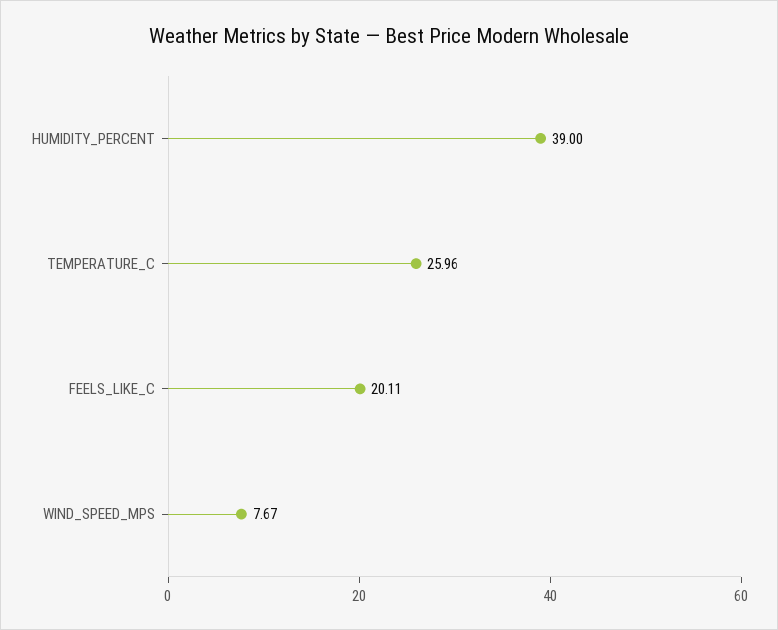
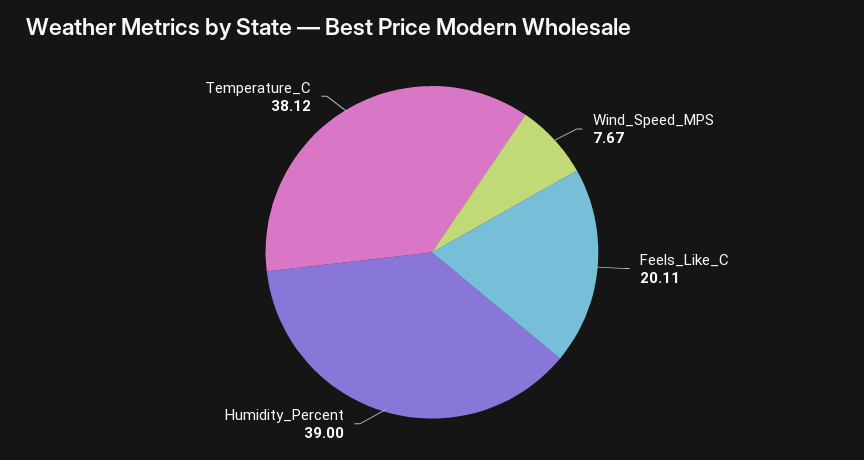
TEMPERATURE_C: 25.96 -> 38.12

